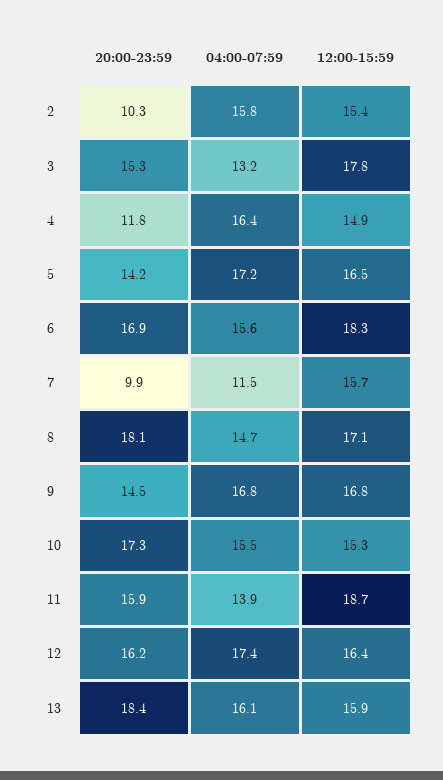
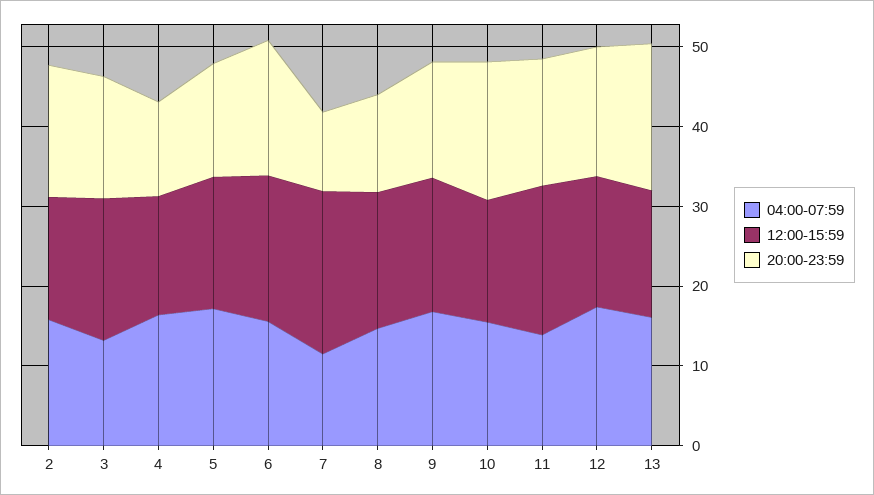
20:00-23:59, 2: 10.3 -> 16
12:00-15:59, 7: 15.7 -> 20
20:00-23:59, 8: 18.1 -> 12

